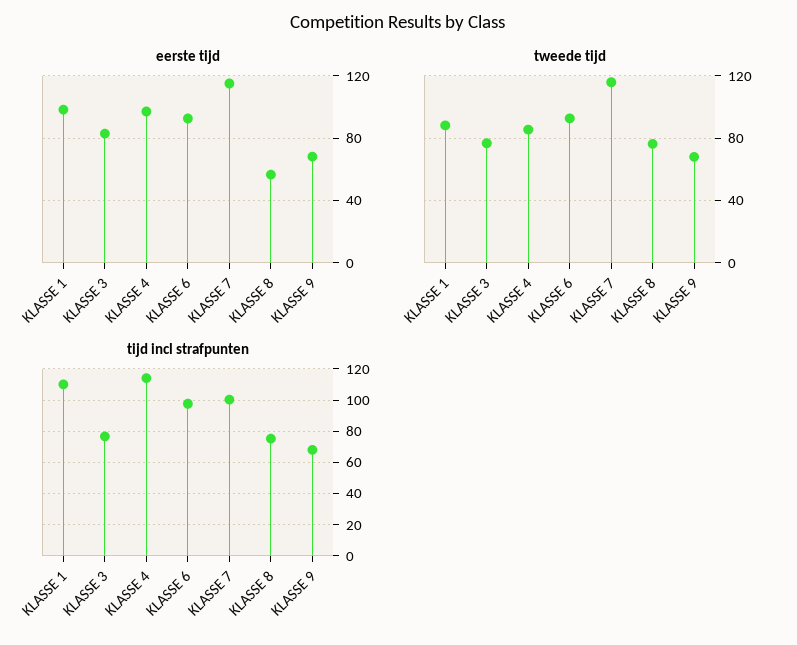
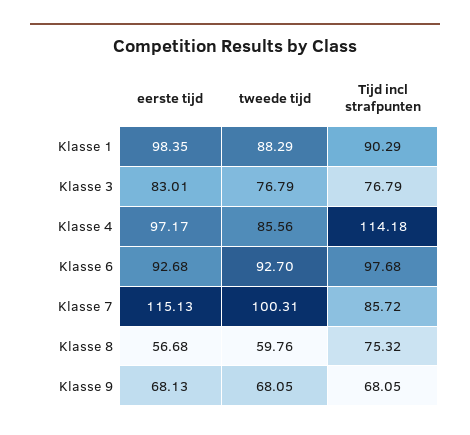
tweede tijd, KLASSE 7: 115 -> 100.31
tweede tijd, KLASSE 8: 75 -> 59.76
tijd incl strafpunten, KLASSE 1: 110 -> 90.29
tijd incl strafpunten, KLASSE 7: 100 -> 85.72

